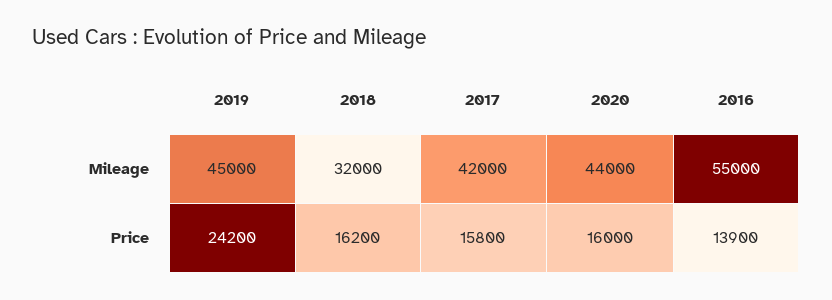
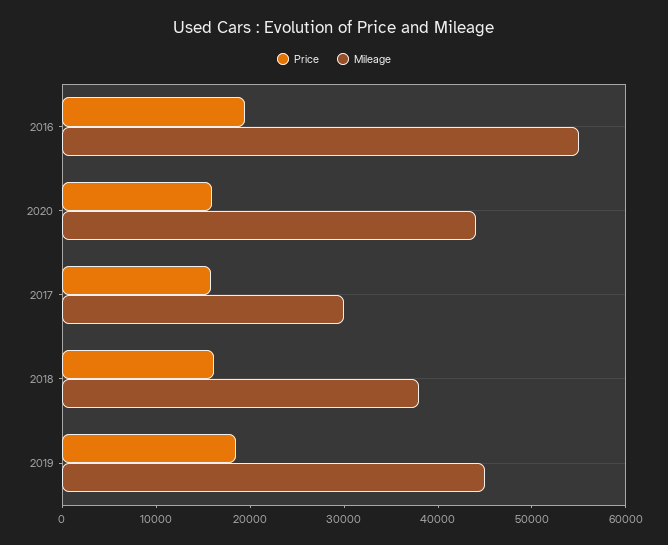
Mileage, 2018: 32000 -> 38000
Mileage, 2017: 42000 -> 30000
Price, 2019: 24200 -> 18000
Price, 2016: 13900 -> 20000

